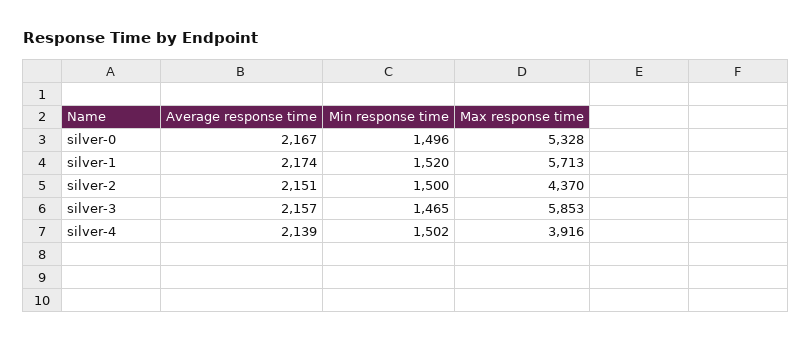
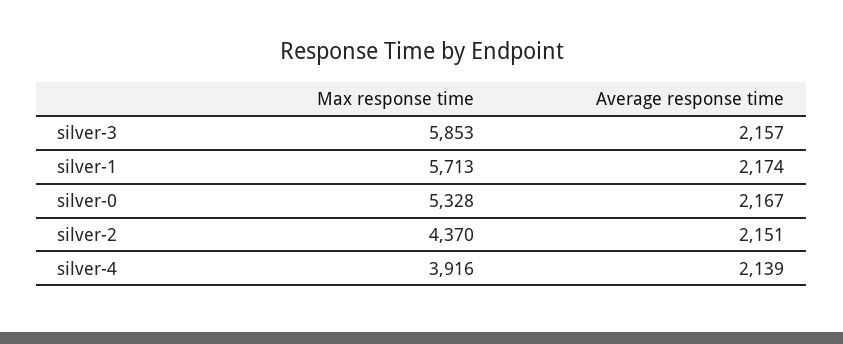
Min response time, silver-0: 1496 -> none
Min response time, silver-1: 1520 -> none
Min response time, silver-2: 1500 -> none
Min response time, silver-3: 1465 -> none
Min response time, silver-4: 1502 -> none

